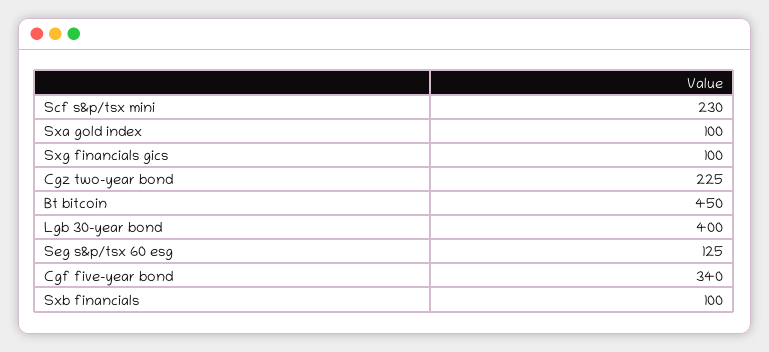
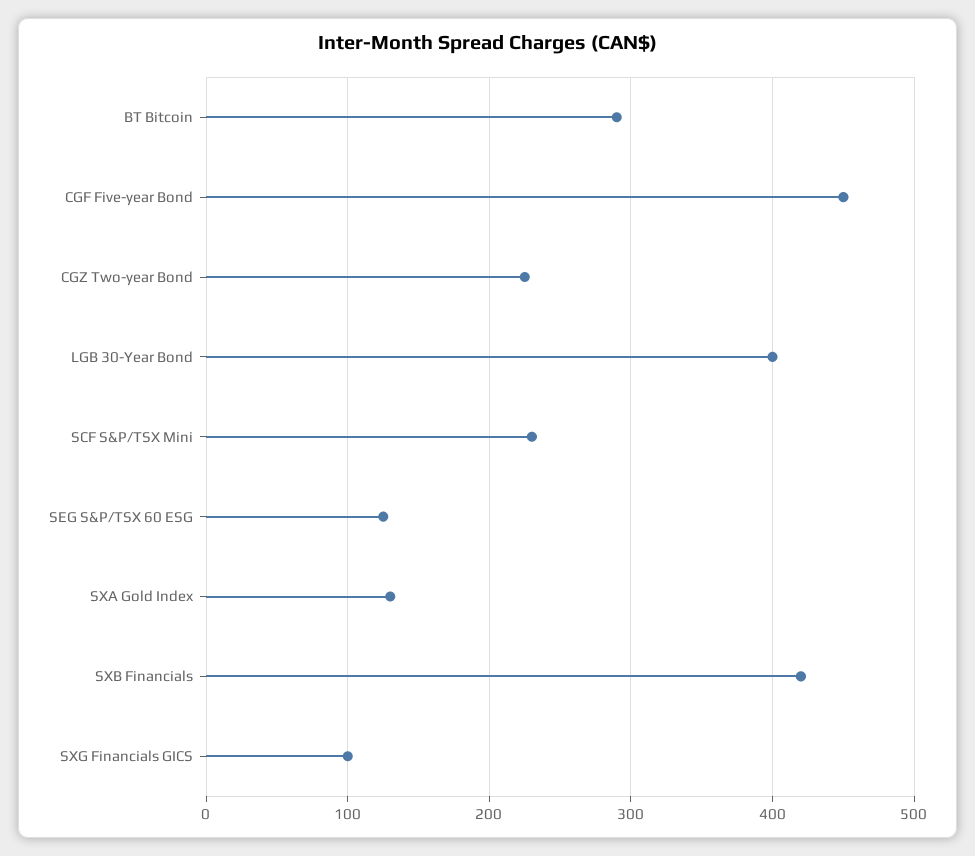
Sxa gold index: 100 -> 130
Bt bitcoin: 450 -> 290
Cgf five-year bond: 340 -> 450
Sxb financials: 100 -> 420

